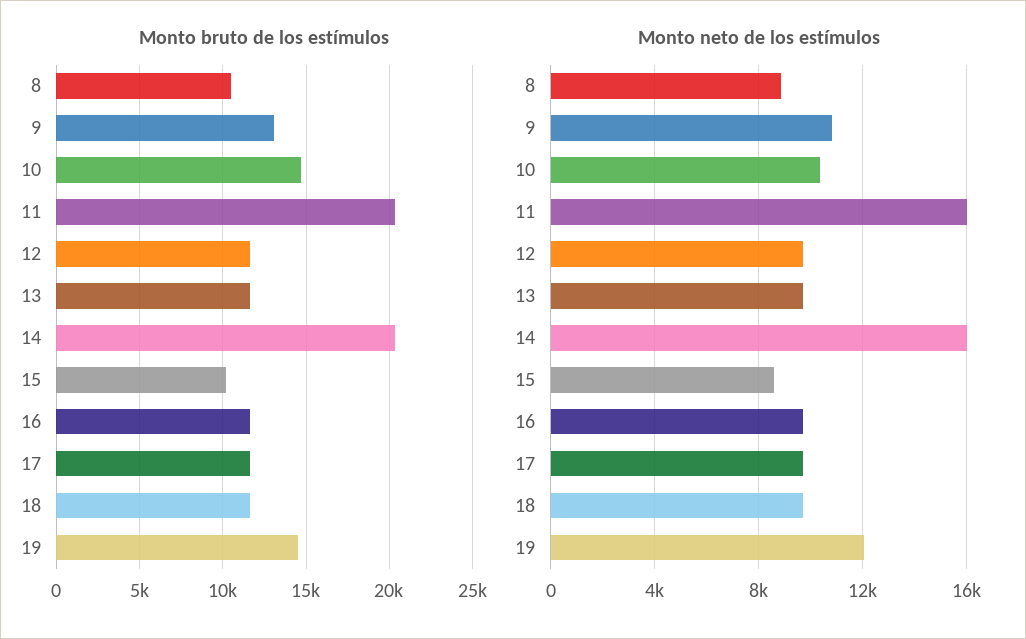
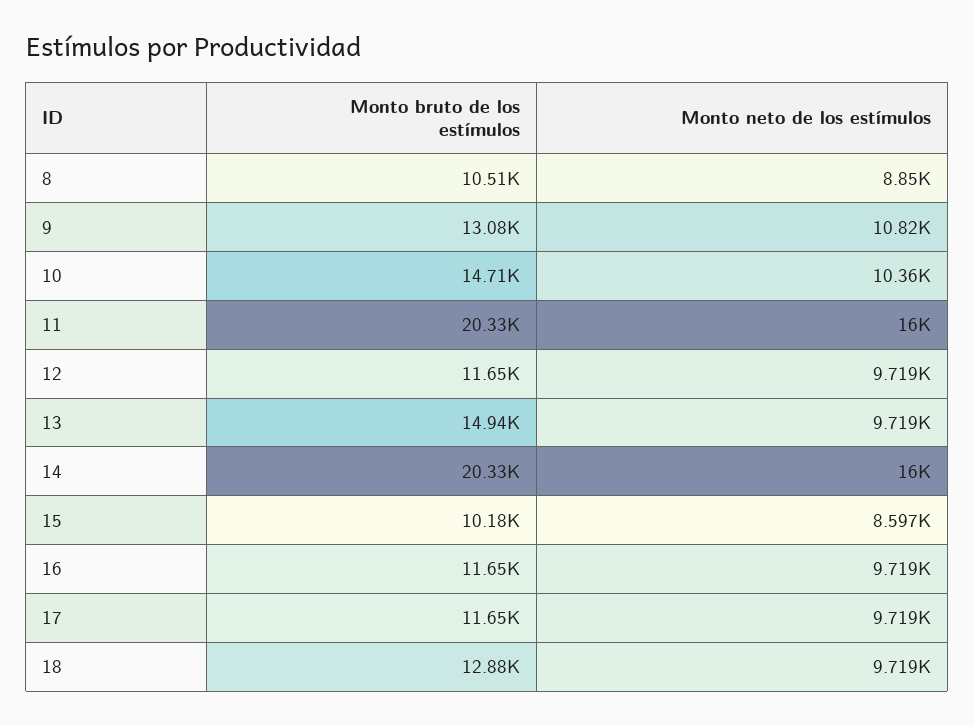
Monto bruto de los estímulos, 13: 11500 -> 14940
Monto bruto de los estímulos, 18: 11500 -> 12880
Monto bruto de los estímulos, 19: 14500 -> none
Monto neto de los estímulos, 19: 12000 -> none

